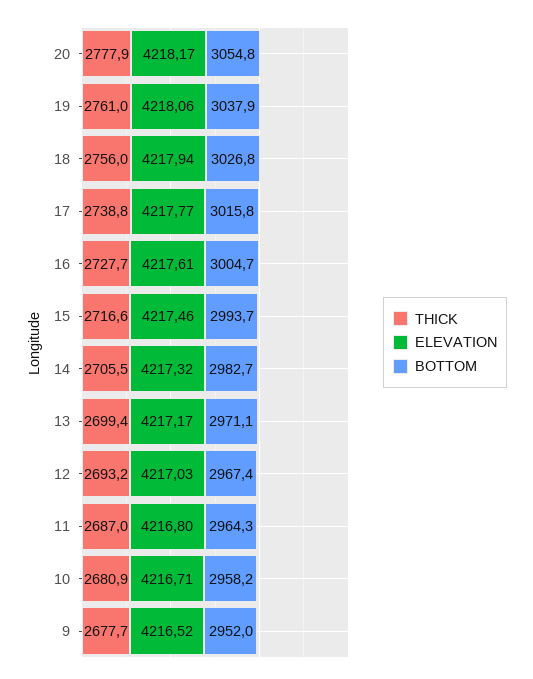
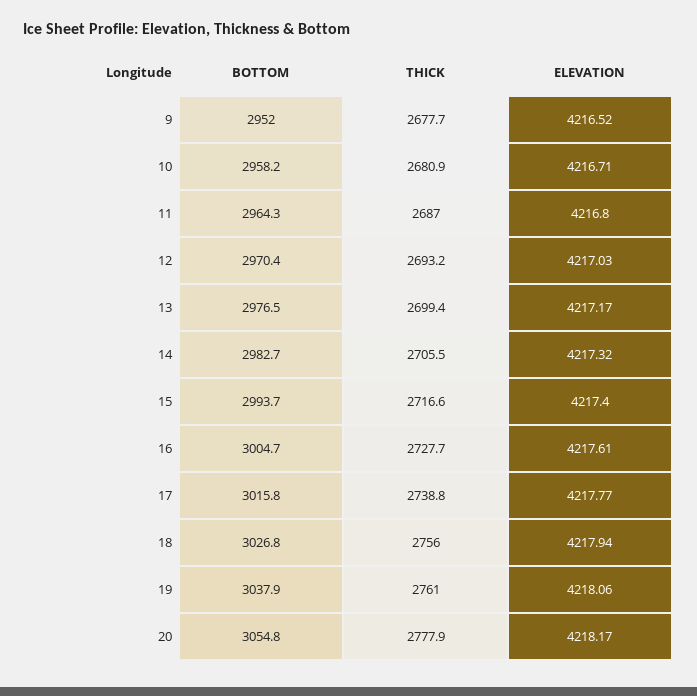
ELEVATION, 15: 4217.46 -> 4217.4
BOTTOM, 13: 2971.1 -> 2976.5
BOTTOM, 12: 2967.4 -> 2970.4

